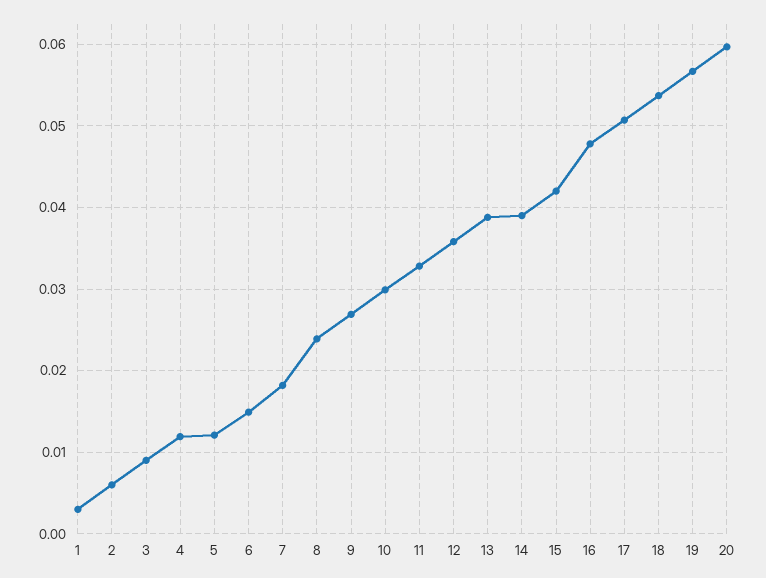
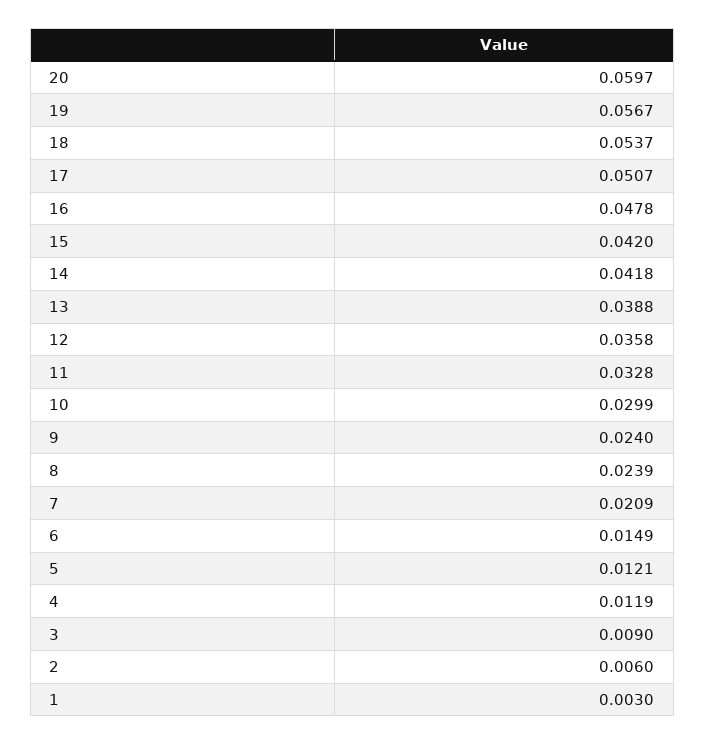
7: 0.018 -> 0.0209
9: 0.027 -> 0.024
14: 0.039 -> 0.0418

